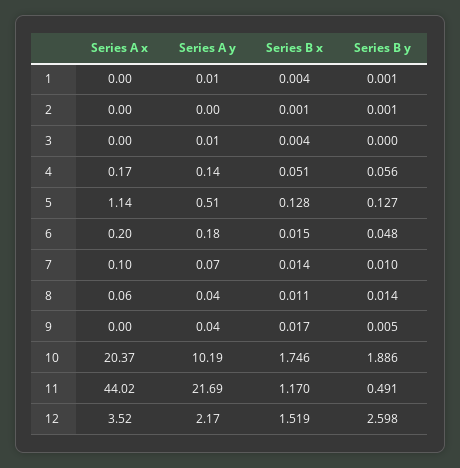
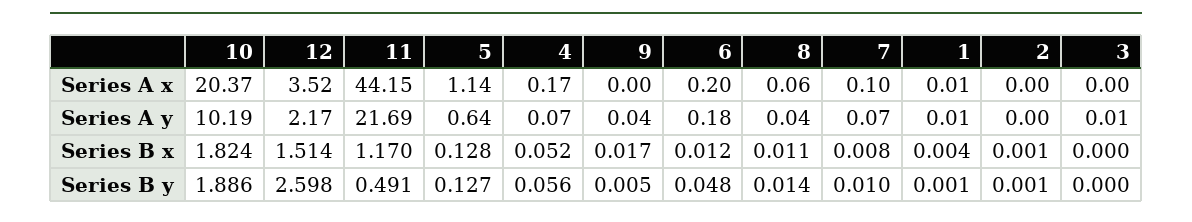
Series A x, 1: 0 -> 0.01
Series B x, 3: 0.004 -> 0
Series A y, 4: 0.14 -> 0.07
Series B x, 4: 0.051 -> 0.052
Series A y, 5: 0.51 -> 0.64
Series B x, 6: 0.015 -> 0.012
Series B x, 7: 0.014 -> 0.008
Series B x, 10: 1.746 -> 1.824
Series A x, 11: 44.02 -> 44.15
Series B x, 12: 1.519 -> 1.514

